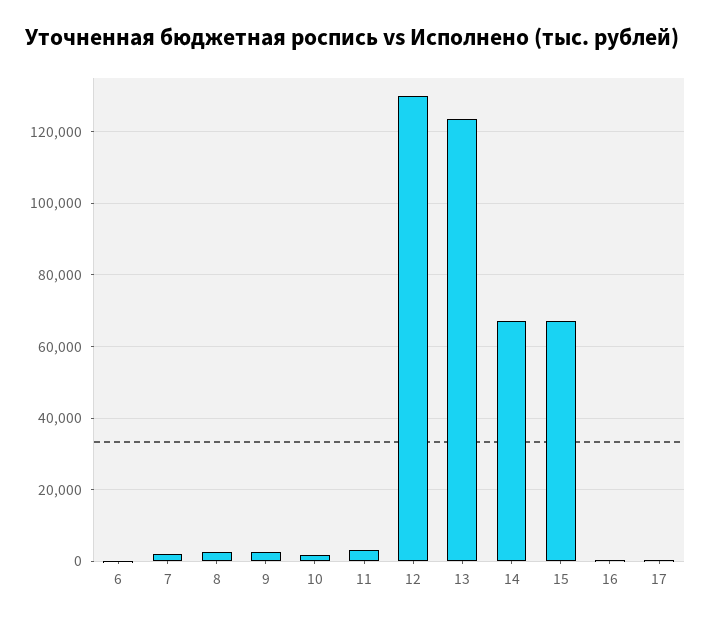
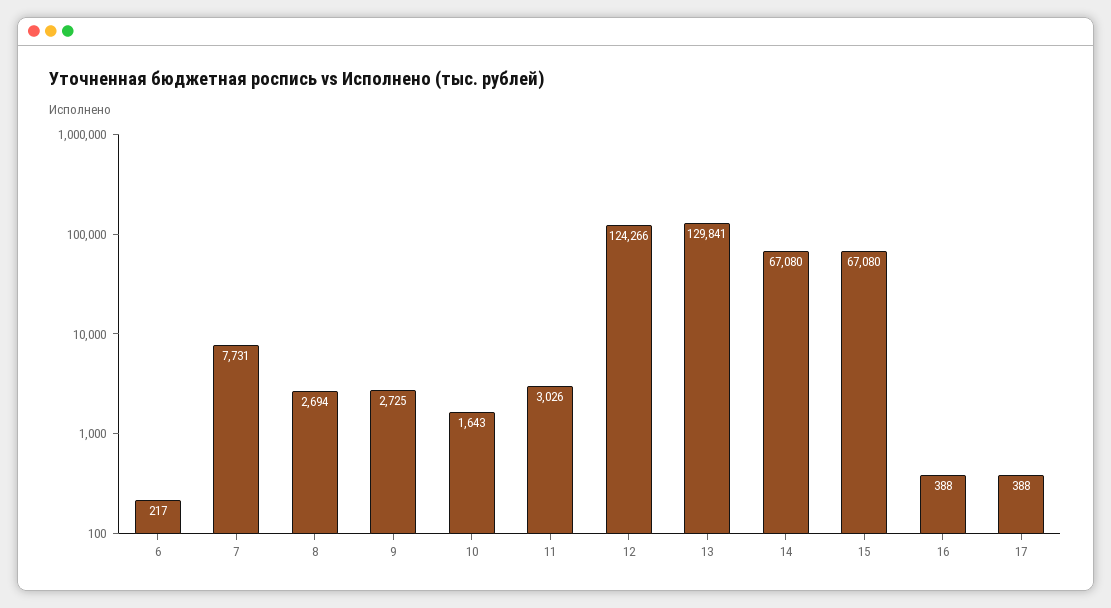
7: 2000 -> 7731
12: 130000 -> 124266
13: 124000 -> 129841

